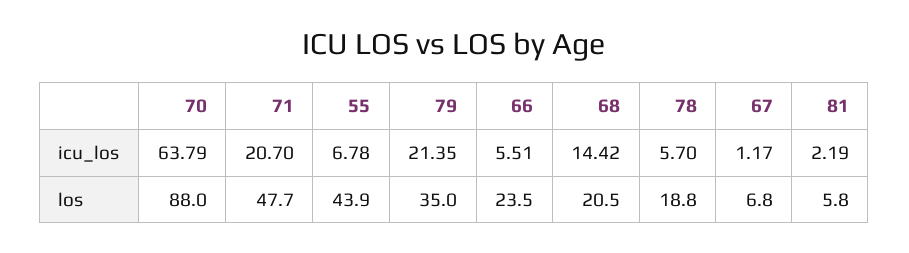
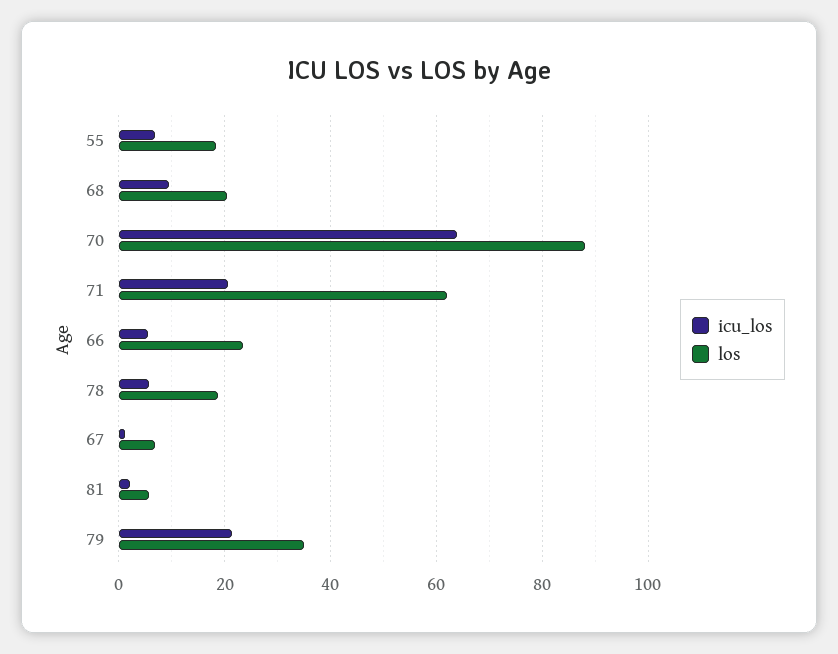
icu_los, 68: 14.42 -> 10
los, 71: 47.7 -> 62
los, 55: 43.9 -> 18

